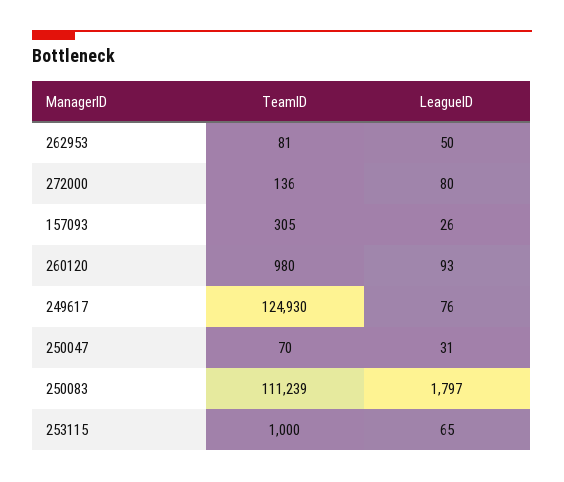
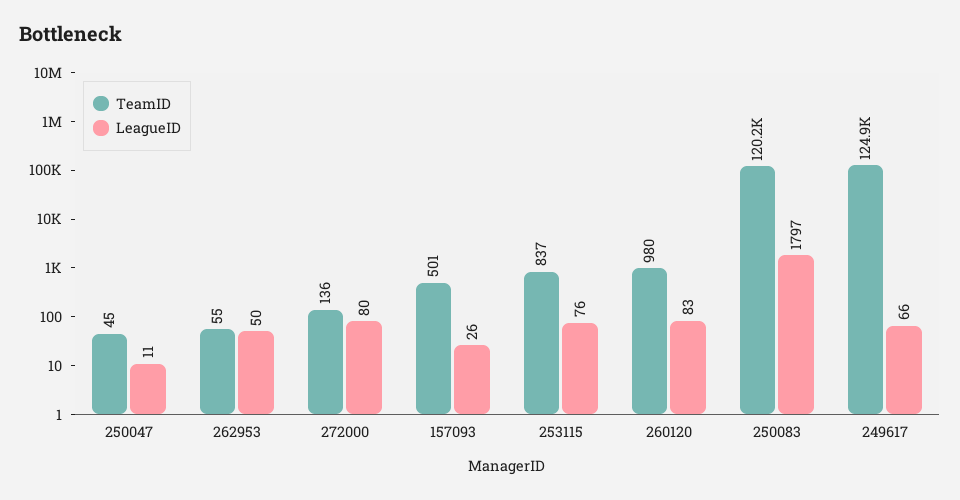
TeamID, 262953: 81 -> 55
TeamID, 157093: 305 -> 501
LeagueID, 260120: 93 -> 83
LeagueID, 249617: 76 -> 66
TeamID, 250047: 70 -> 45
LeagueID, 250047: 31 -> 11
TeamID, 250083: 111239 -> 120200
TeamID, 253115: 1000 -> 837
LeagueID, 253115: 65 -> 76

